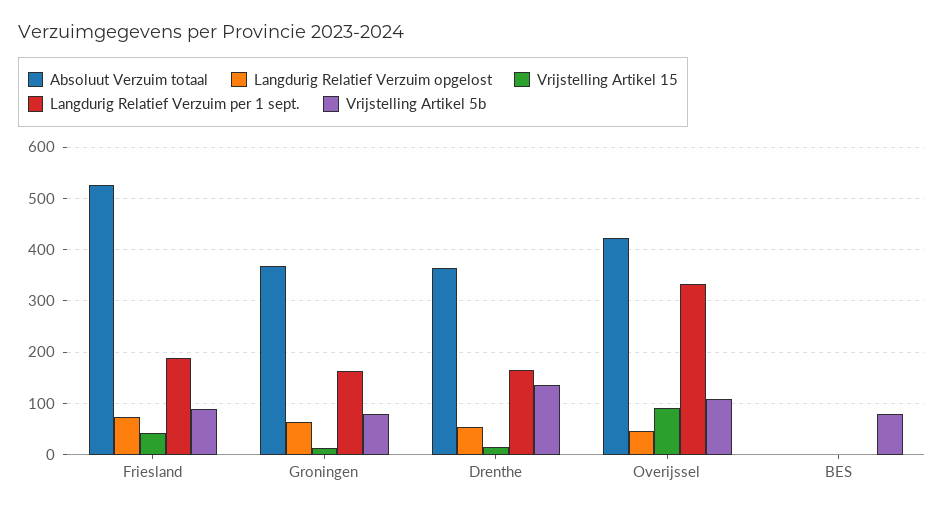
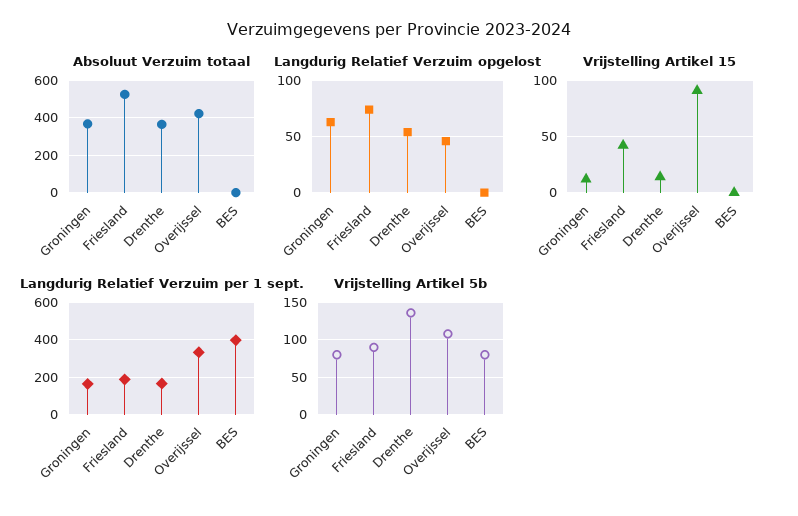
Langdurig Relatief Verzuim per 1 sept., BES: 0 -> 400

